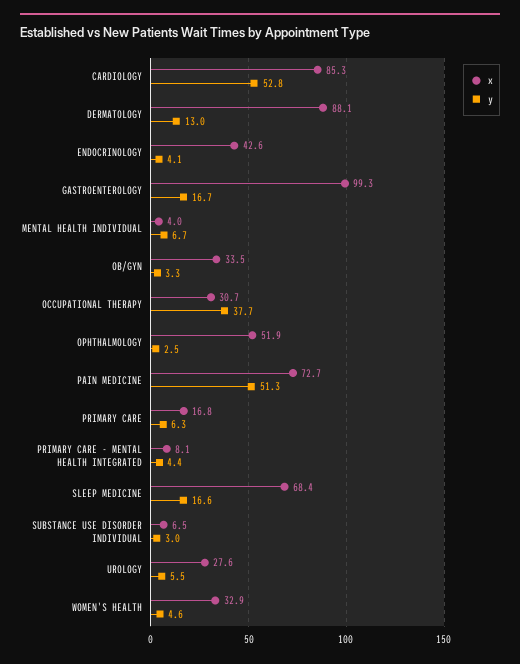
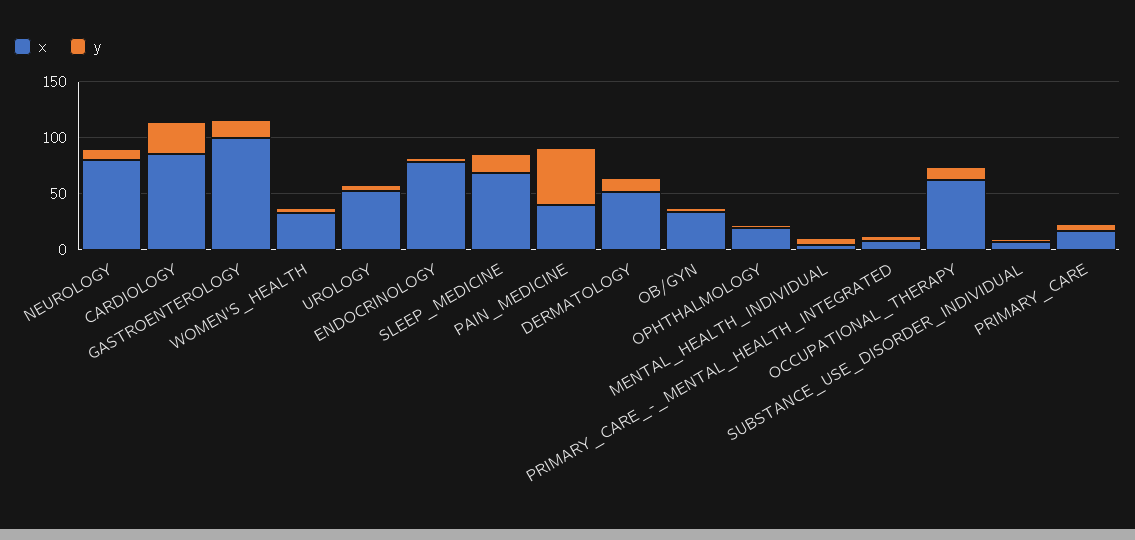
y, CARDIOLOGY: 52.8 -> 30
x, DERMATOLOGY: 88.1 -> 50
x, ENDOCRINOLOGY: 42.6 -> 80
x, OCCUPATIONAL THERAPY: 30.7 -> 60
y, OCCUPATIONAL THERAPY: 37.7 -> 10
x, OPHTHALMOLOGY: 51.9 -> 20
x, PAIN MEDICINE: 72.7 -> 40
x, UROLOGY: 27.6 -> 50
x, NEUROLOGY: none -> 80
y, NEUROLOGY: none -> 10

